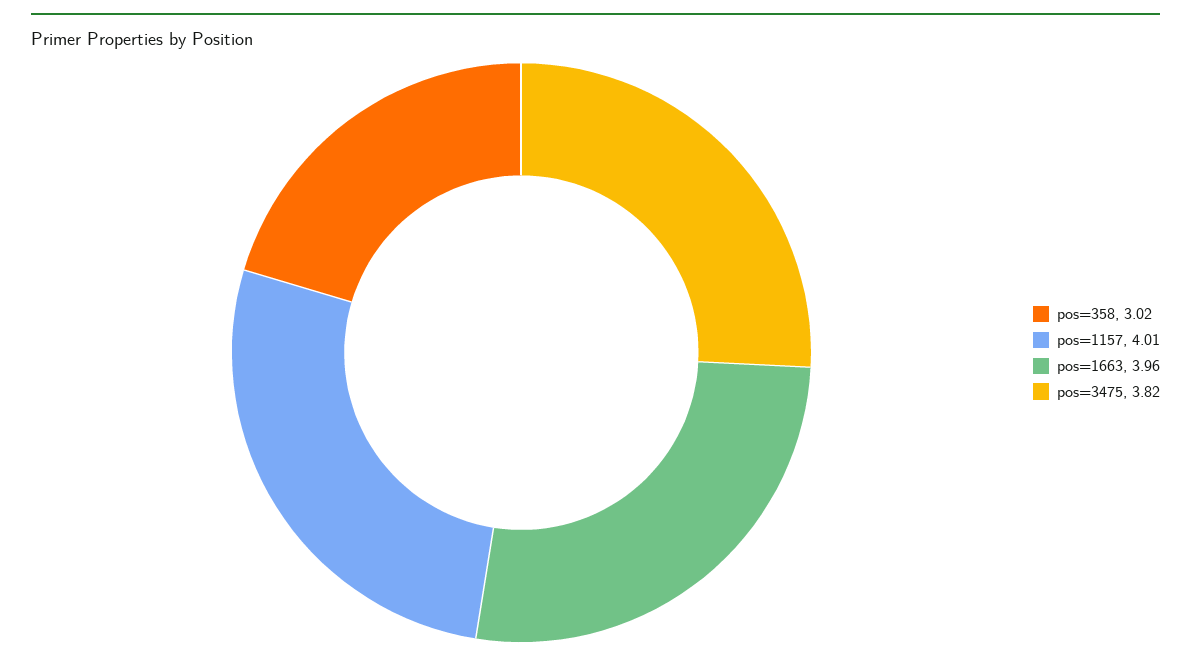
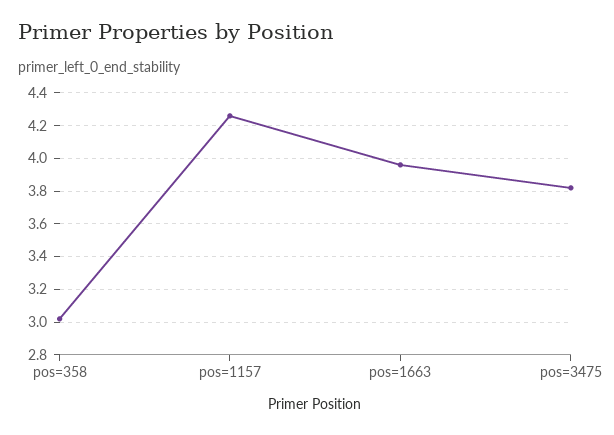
pos=1157: 4.01 -> 4.25

